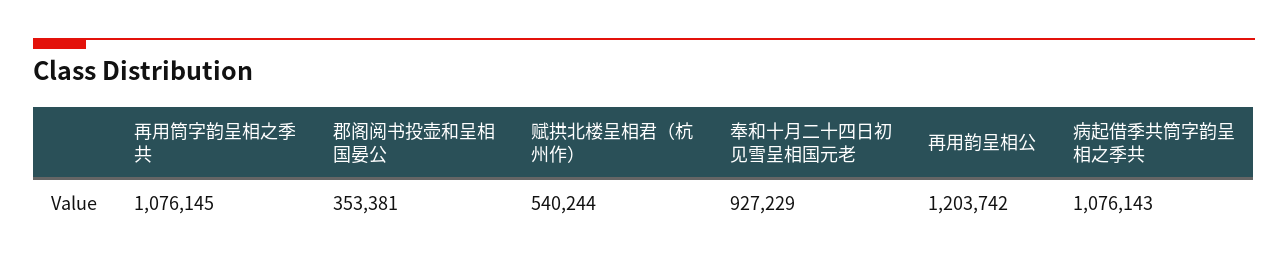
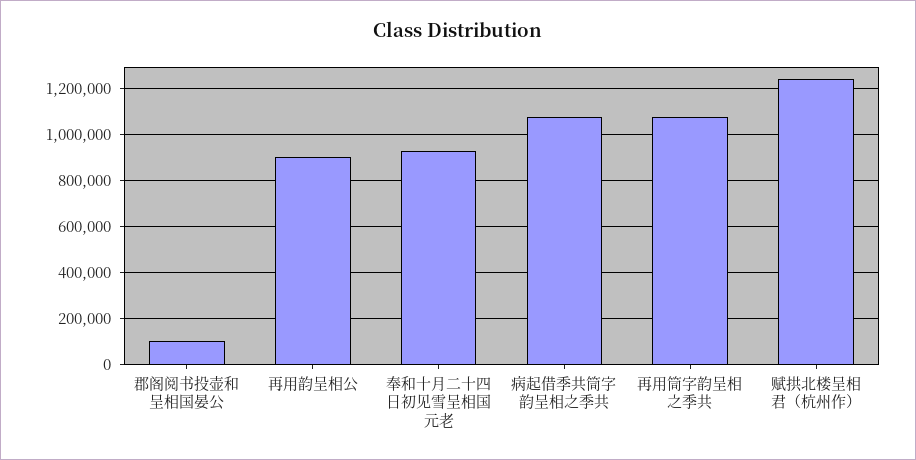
郡阁阅书投壶和呈相国晏公: 353381 -> 100000
赋拱北楼呈相君（杭州作）: 540244 -> 1250000
再用韵呈相公: 1203742 -> 900000

